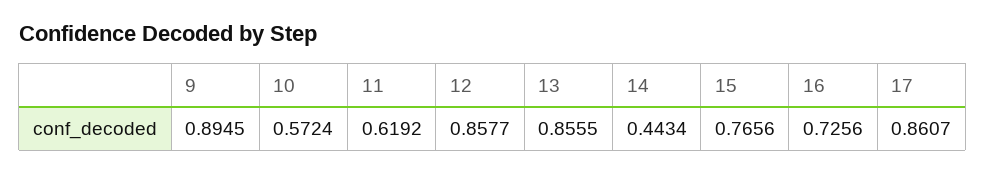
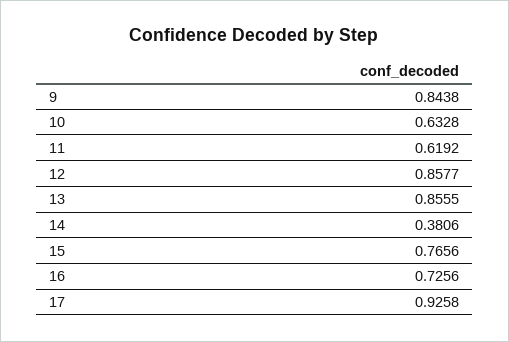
9: 0.8945 -> 0.8438
10: 0.5724 -> 0.6328
14: 0.4434 -> 0.3806
17: 0.8607 -> 0.9258

